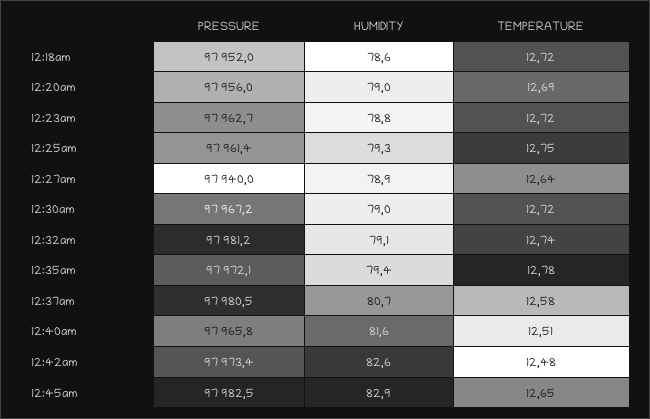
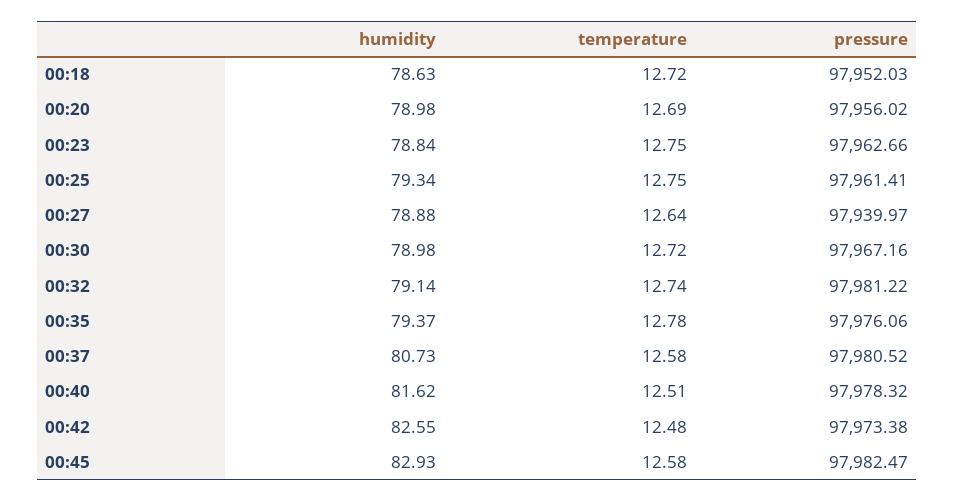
TEMPERATURE, 12:23am: 12.72 -> 12.75
PRESSURE, 12:35am: 97972.1 -> 97976.06
PRESSURE, 12:40am: 97965.8 -> 97978.32
TEMPERATURE, 12:45am: 12.65 -> 12.58

